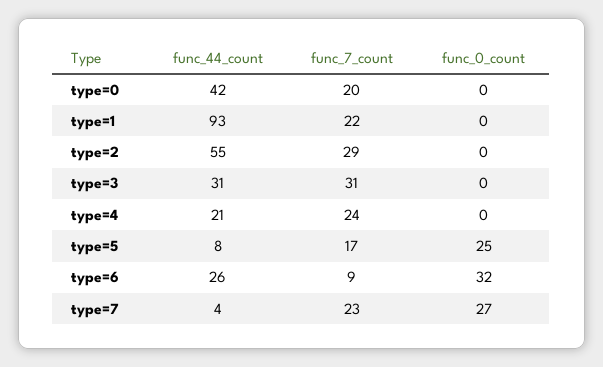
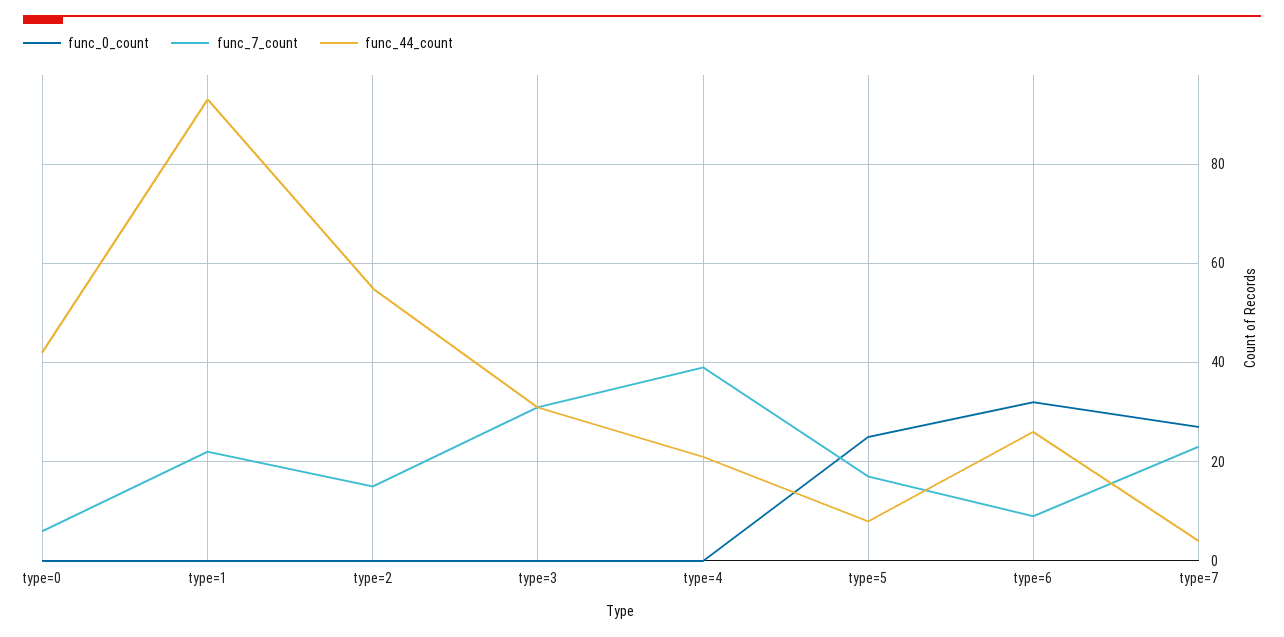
func_7_count, type=0: 20 -> 5
func_7_count, type=2: 29 -> 15
func_7_count, type=4: 24 -> 40

